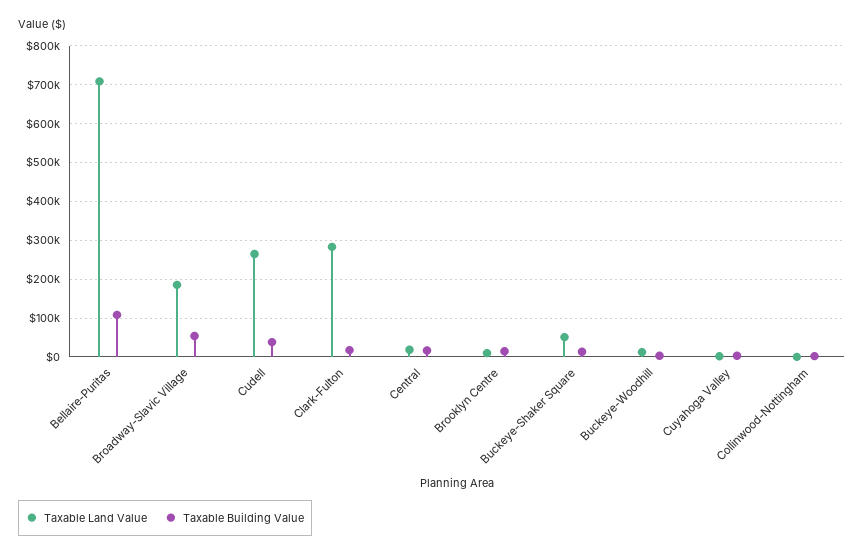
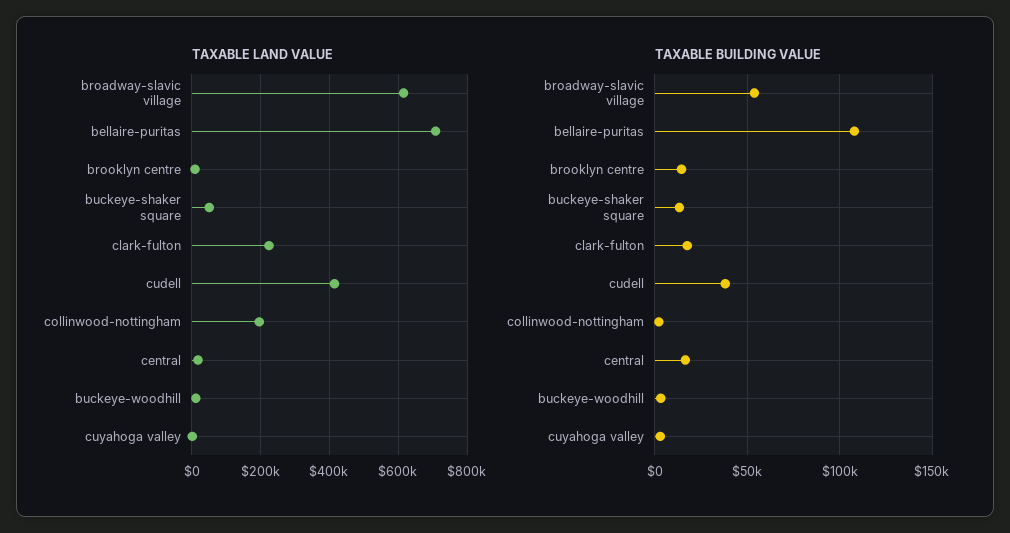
Taxable Land Value, Broadway-Slavic Village: 180000 -> 620000
Taxable Land Value, Cudell: 260000 -> 420000
Taxable Land Value, Clark-Fulton: 280000 -> 220000
Taxable Land Value, Collinwood-Nottingham: 0 -> 200000

